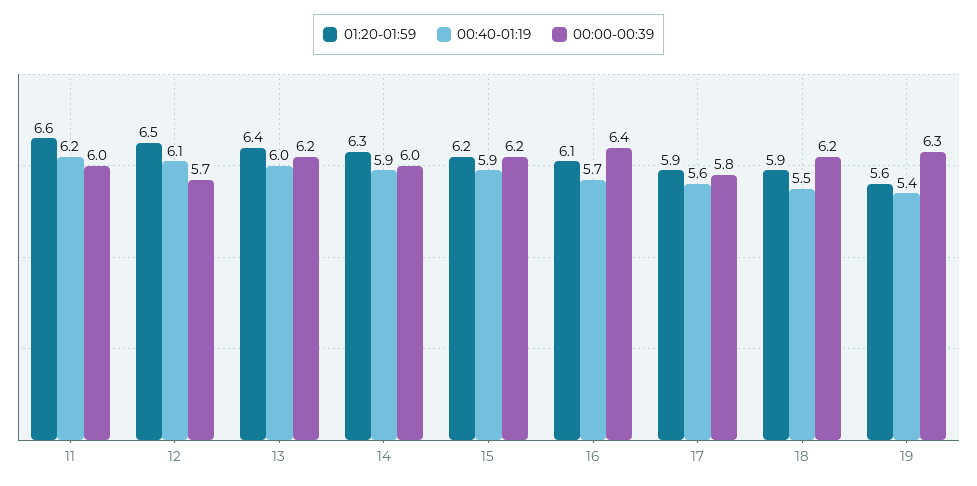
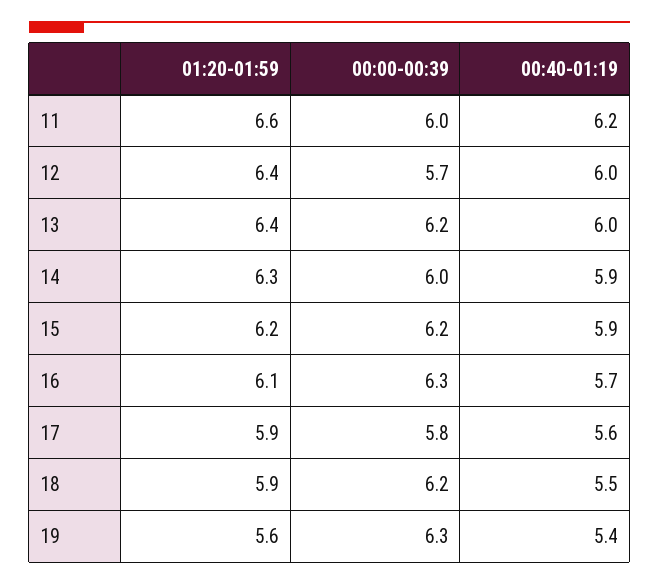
01:20-01:59, 12: 6.5 -> 6.4
00:40-01:19, 12: 6.1 -> 6
00:00-00:39, 16: 6.4 -> 6.3

